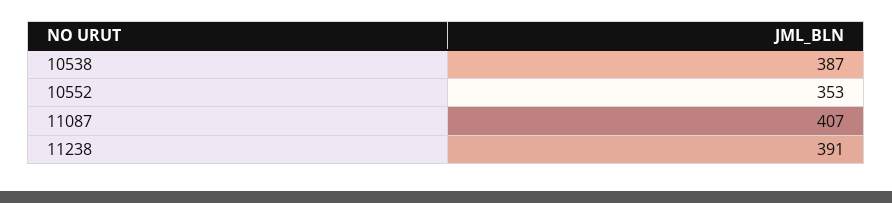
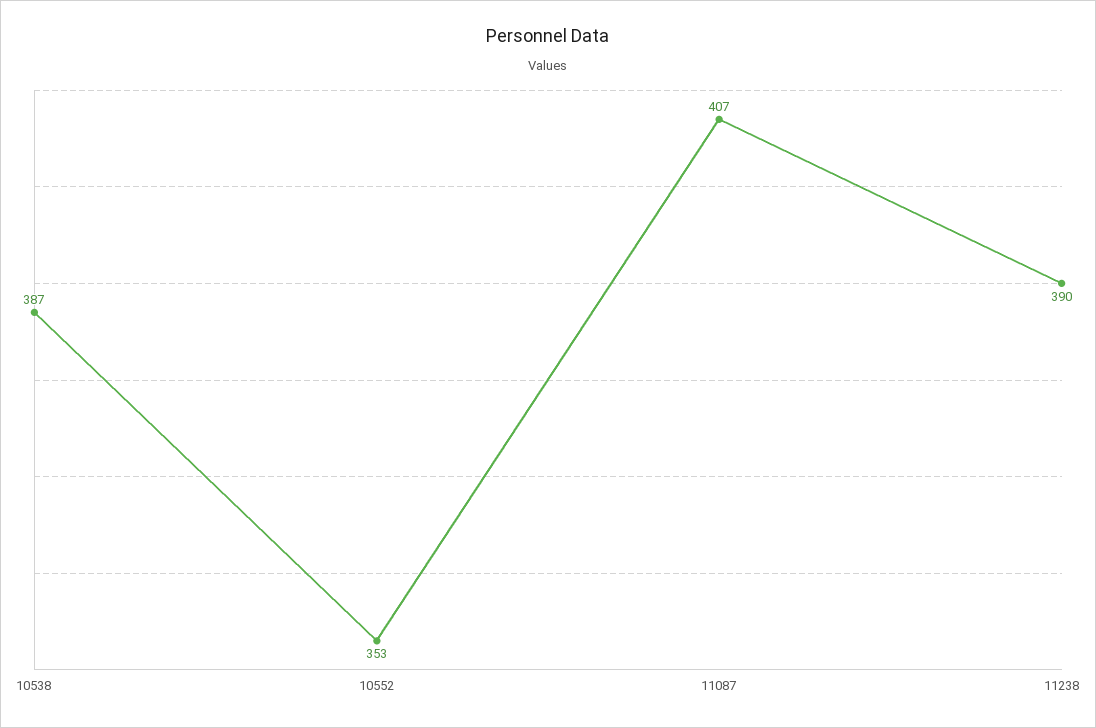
11238: 391 -> 390

